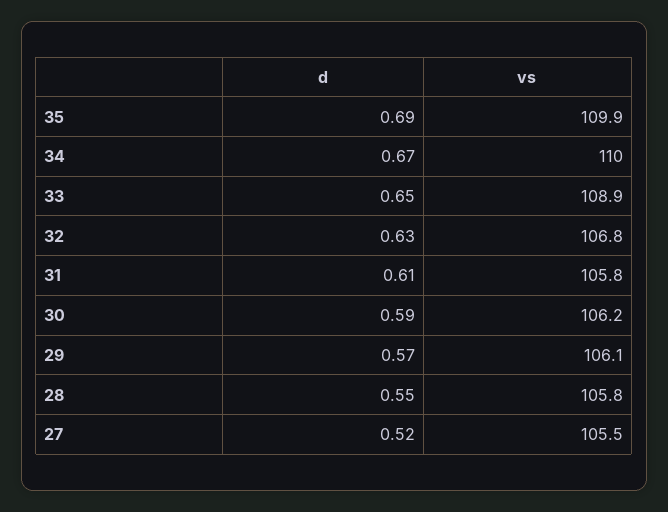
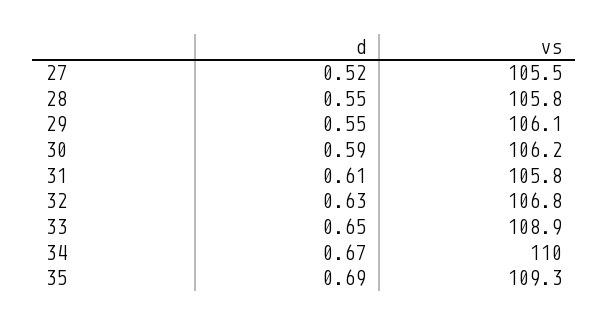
vs, 35: 109.9 -> 109.3
d, 29: 0.57 -> 0.55

